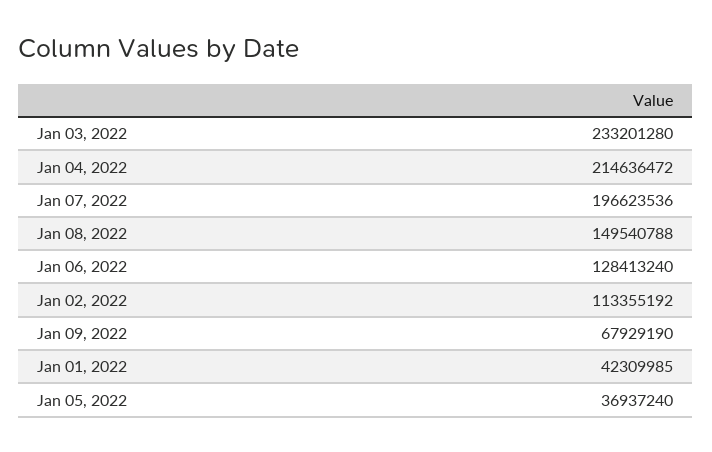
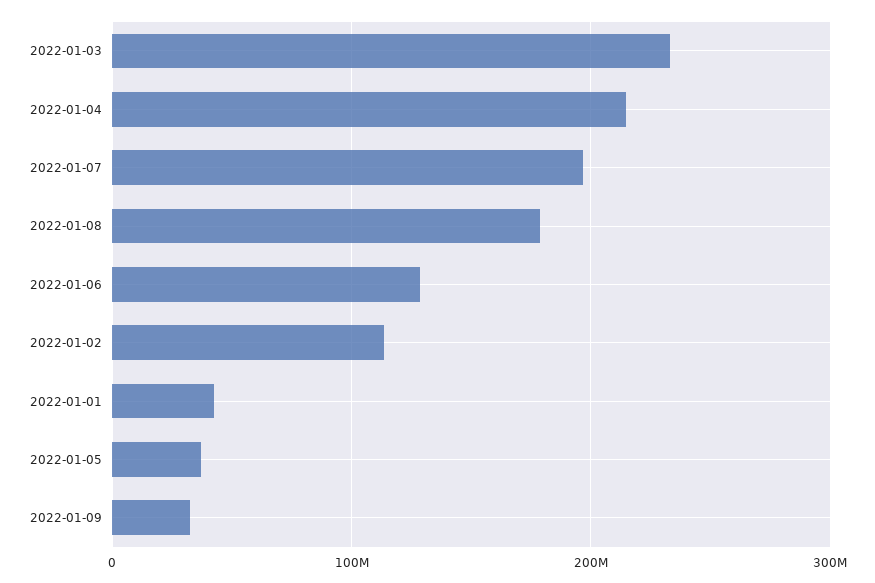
Jan 08, 2022: 149540788 -> 180000000
Jan 09, 2022: 67929190 -> 30000000

